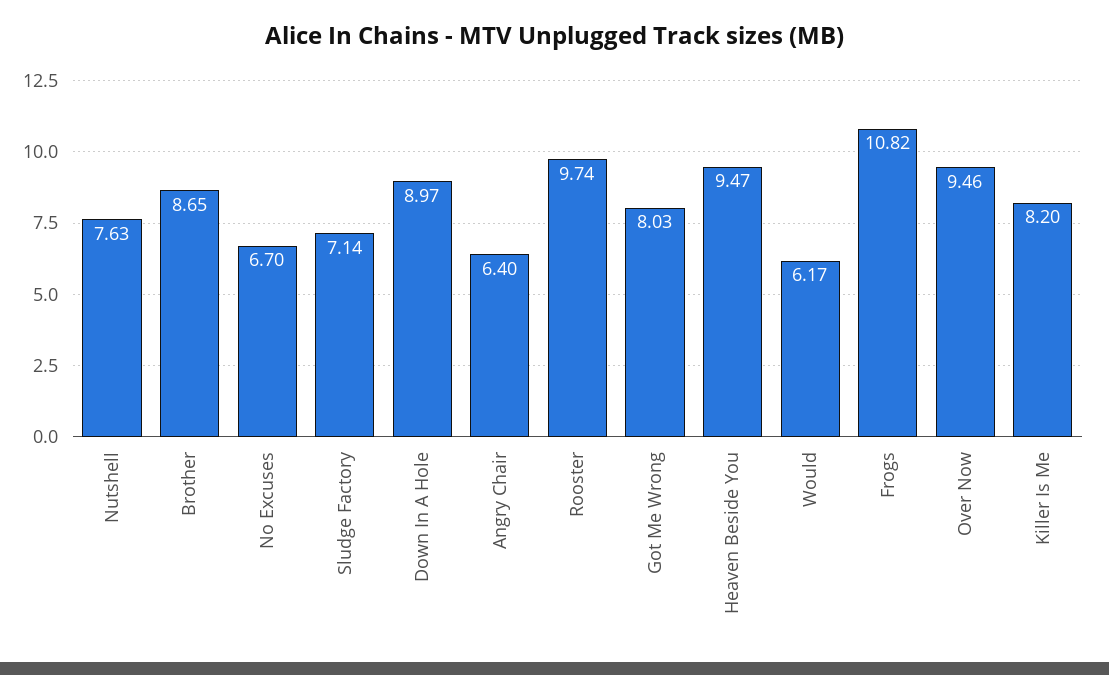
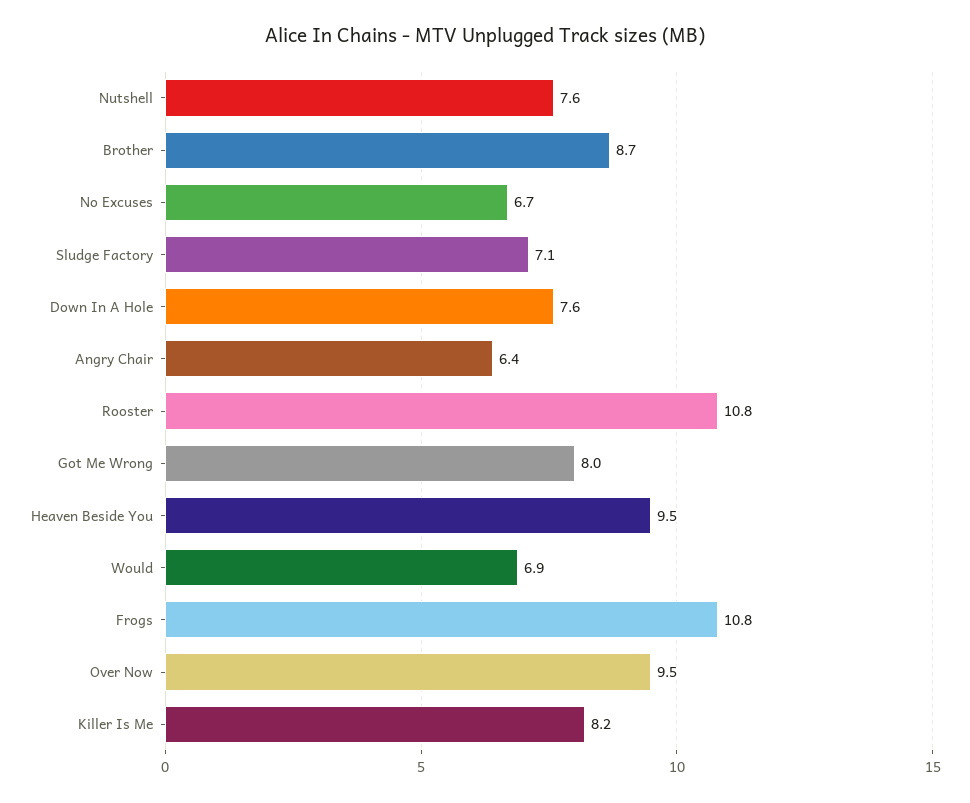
Down In A Hole: 8.97 -> 7.6
Rooster: 9.74 -> 10.8
Would: 6.17 -> 6.9

